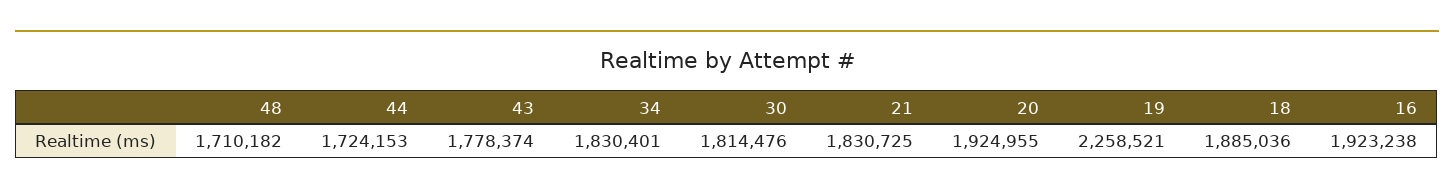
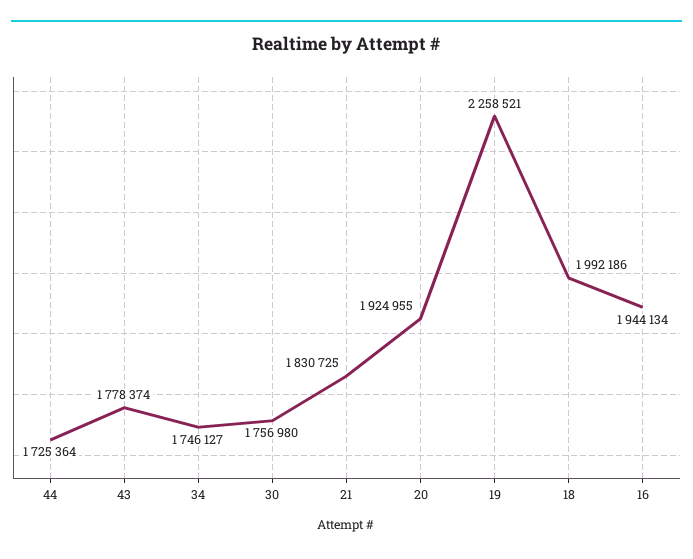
48: 1710182 -> none
44: 1724153 -> 1725364
34: 1830401 -> 1746127
30: 1814476 -> 1756980
18: 1885036 -> 1992186
16: 1923238 -> 1944134

